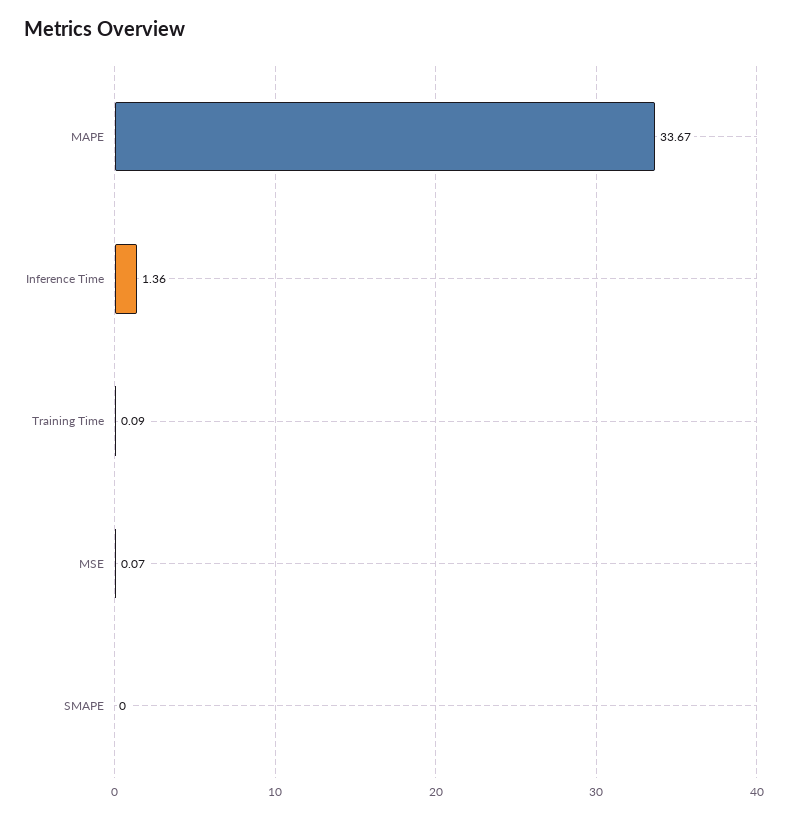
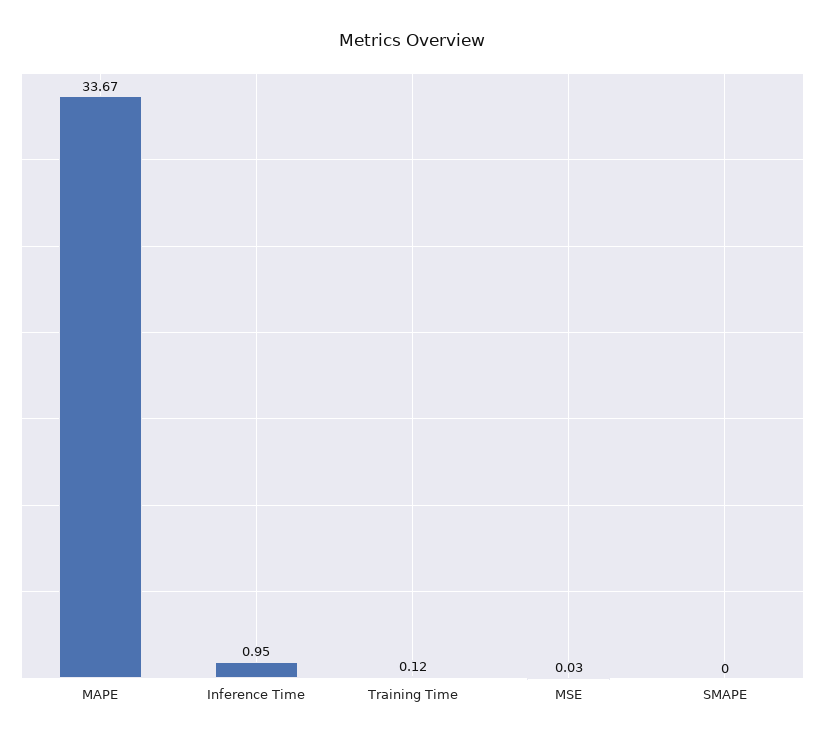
Inference Time: 1.36 -> 0.95
Training Time: 0.09 -> 0.12
MSE: 0.07 -> 0.03

